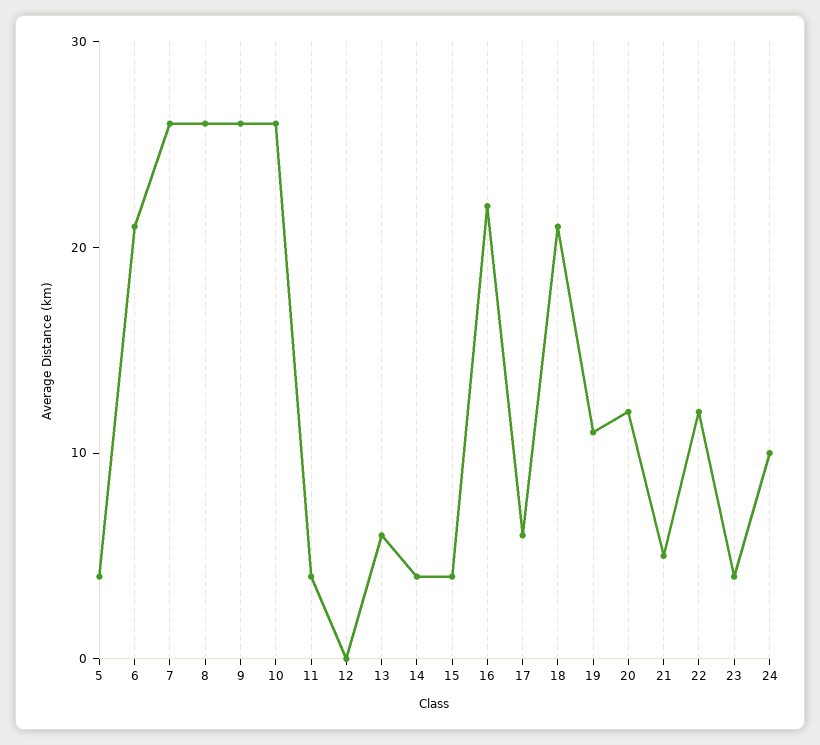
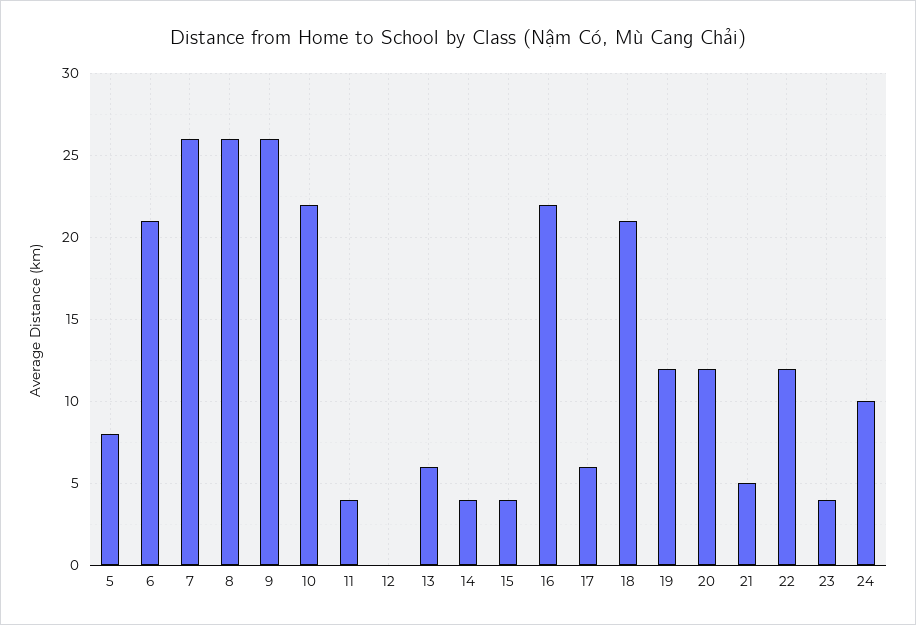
5: 4 -> 8
10: 26 -> 22
19: 11 -> 12

